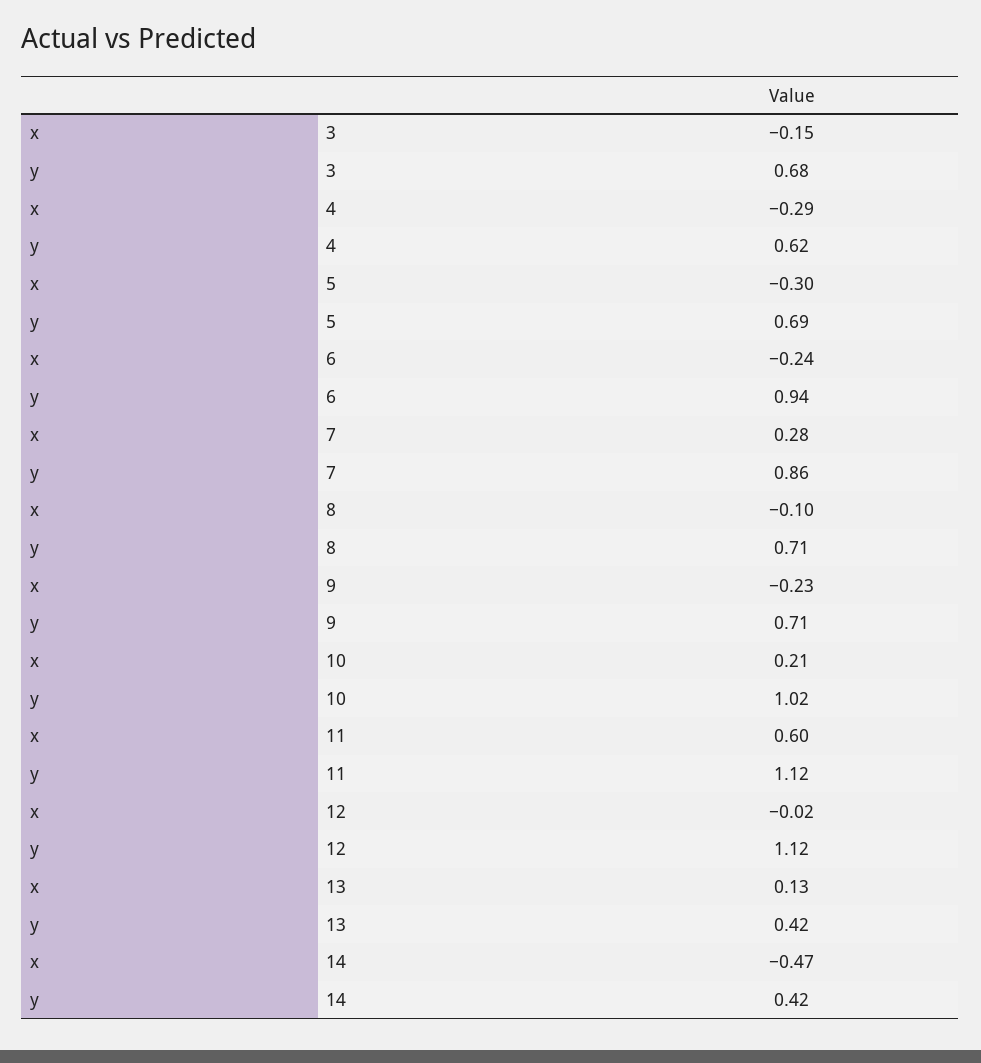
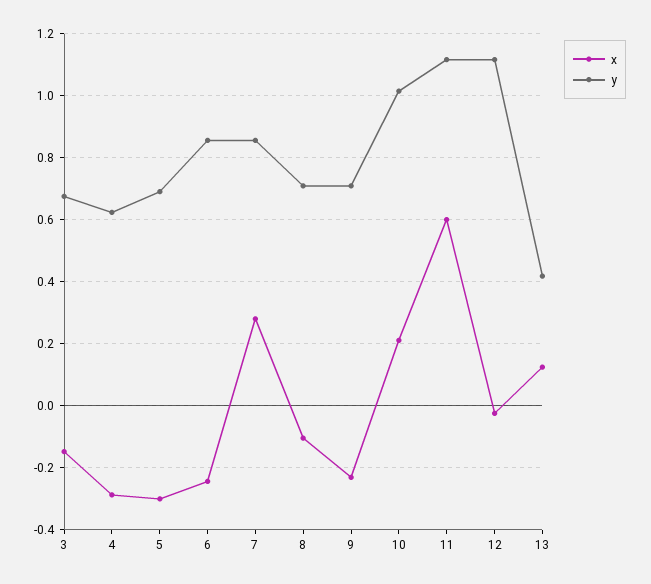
y, 6: 0.94 -> 0.86
x, 14: -0.47 -> none
y, 14: 0.42 -> none

